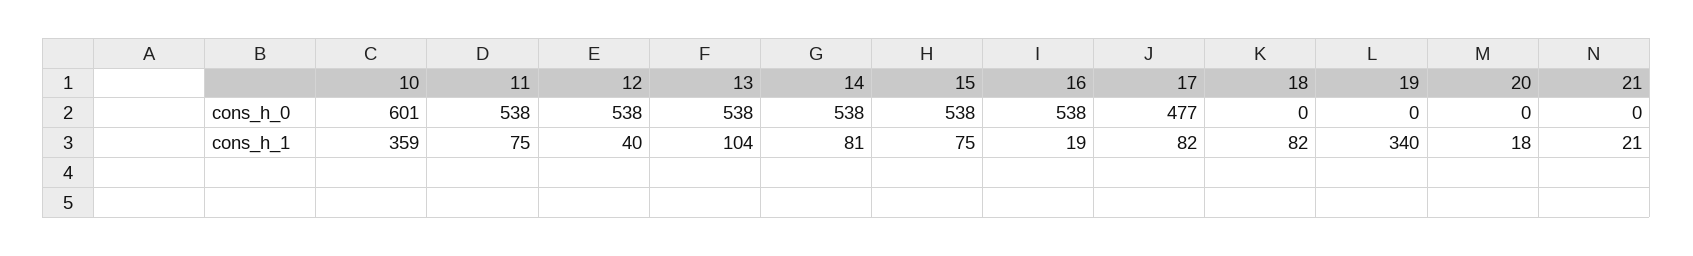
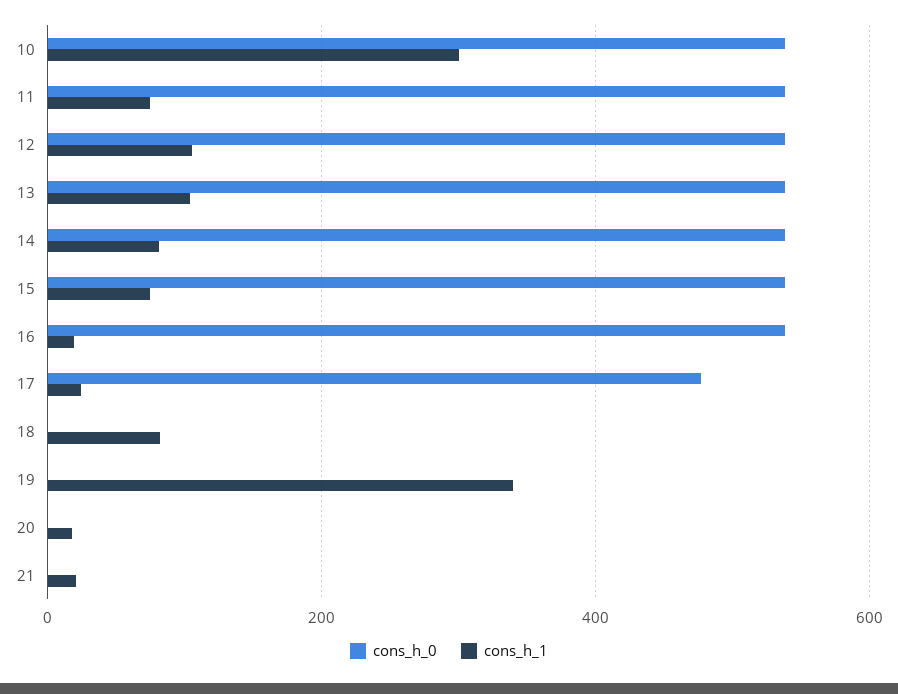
cons_h_0, 10: 601 -> 540
cons_h_1, 10: 359 -> 300
cons_h_1, 12: 40 -> 100
cons_h_1, 17: 82 -> 20

